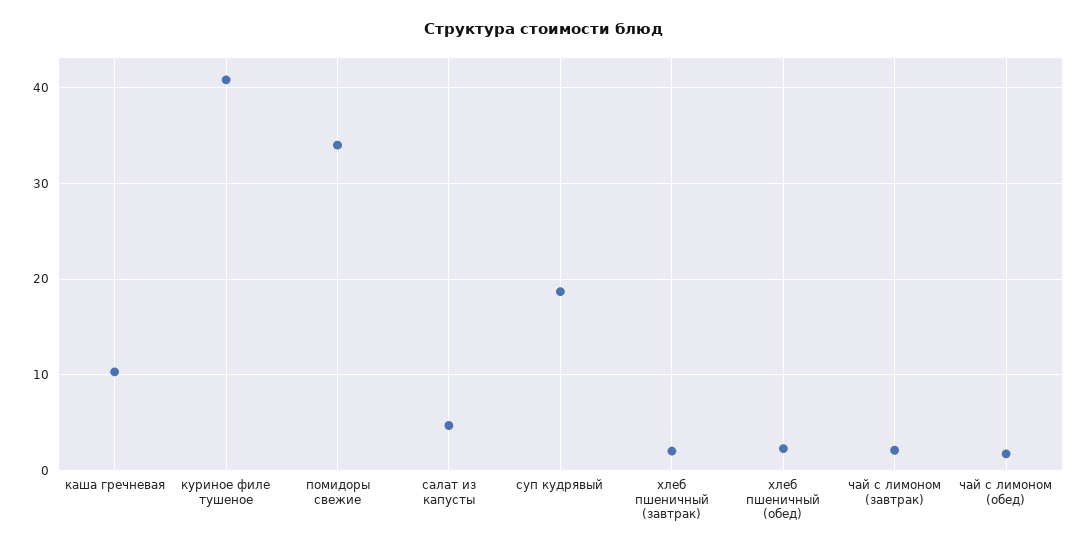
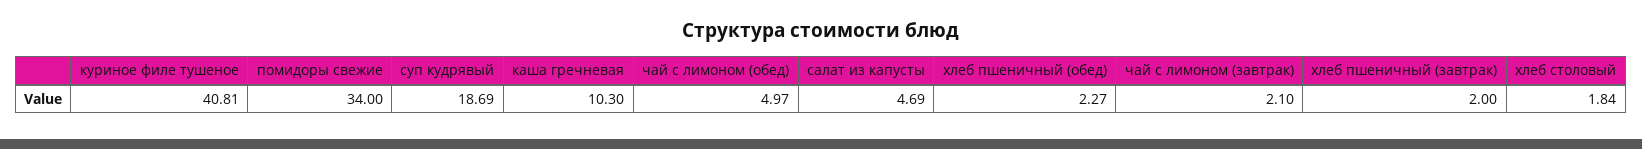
чай с лимоном (обед): 2 -> 4.97
хлеб столовый: none -> 1.84

